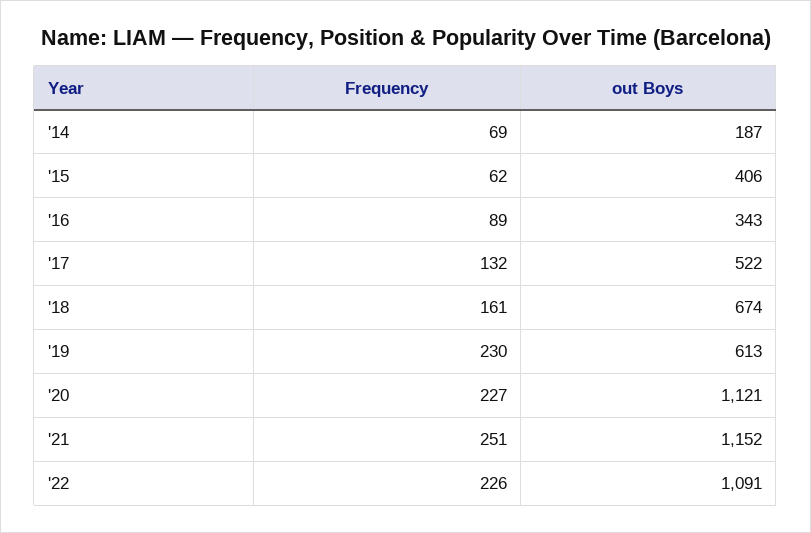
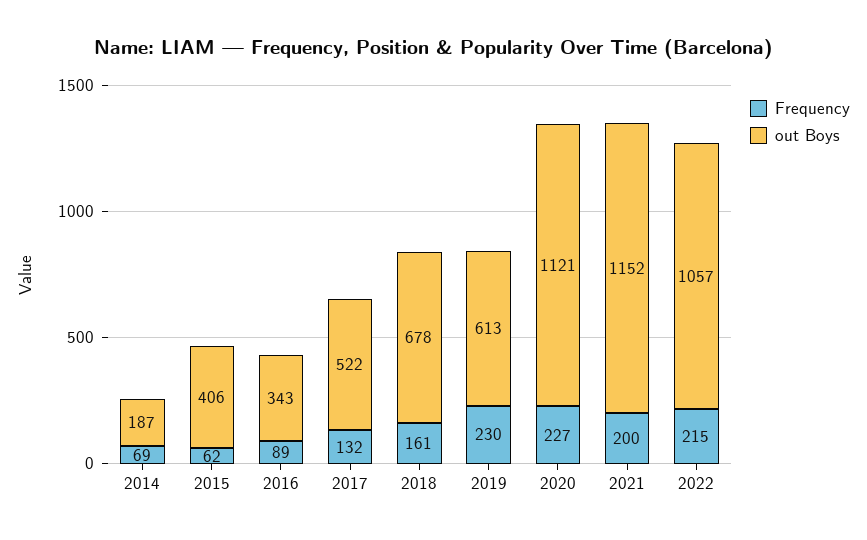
out Boys, '18: 674 -> 678
Frequency, '21: 251 -> 200
Frequency, '22: 226 -> 215
out Boys, '22: 1091 -> 1057

